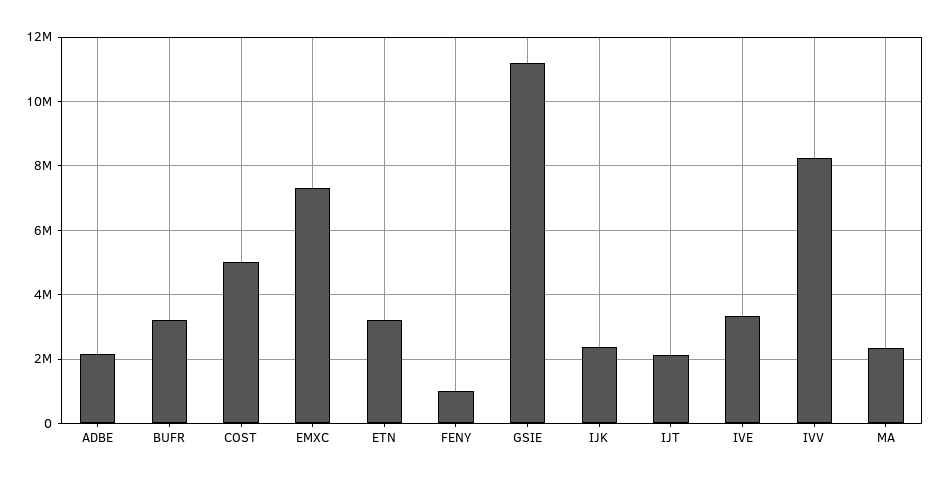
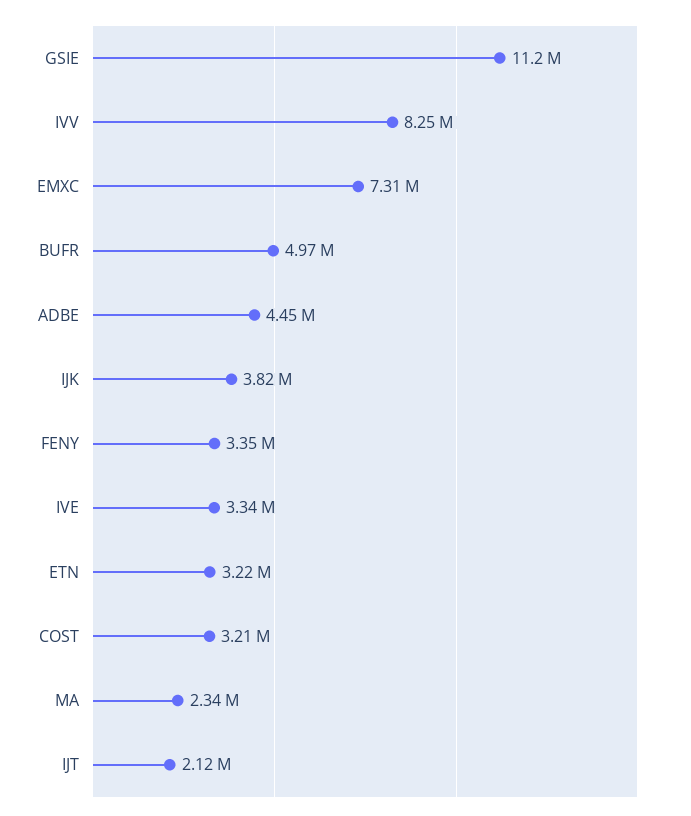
ADBE: 2200000 -> 4450000
BUFR: 3200000 -> 4970000
COST: 5000000 -> 3210000
FENY: 1000000 -> 3350000
IJK: 2400000 -> 3820000

